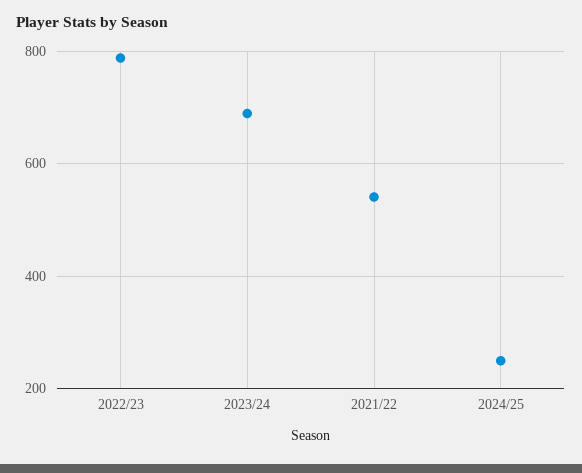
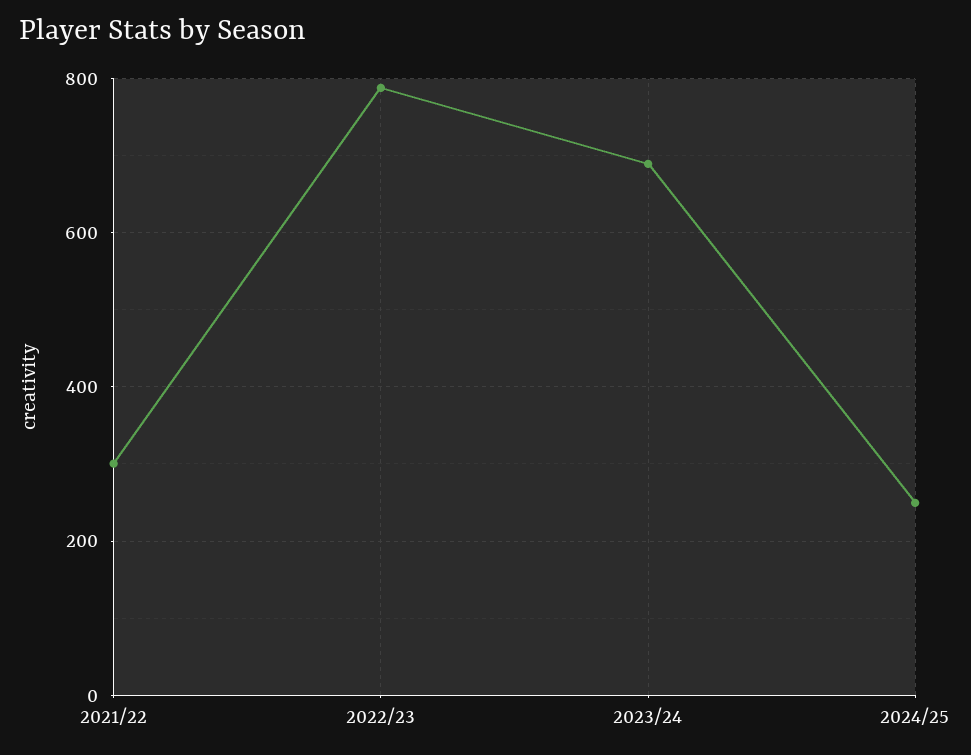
2021/22: 540 -> 300

